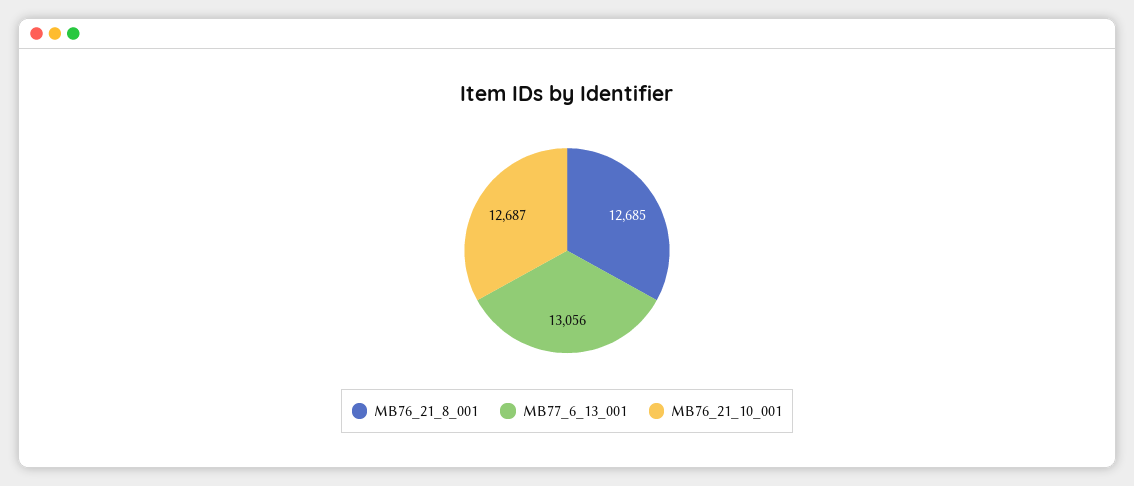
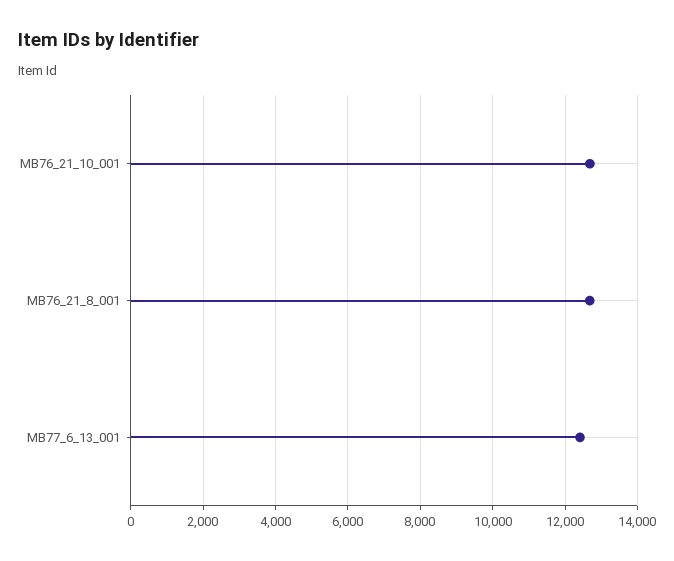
MB77_6_13_001: 13056 -> 12400

